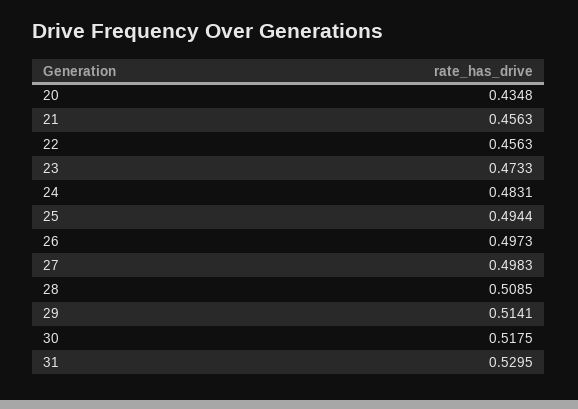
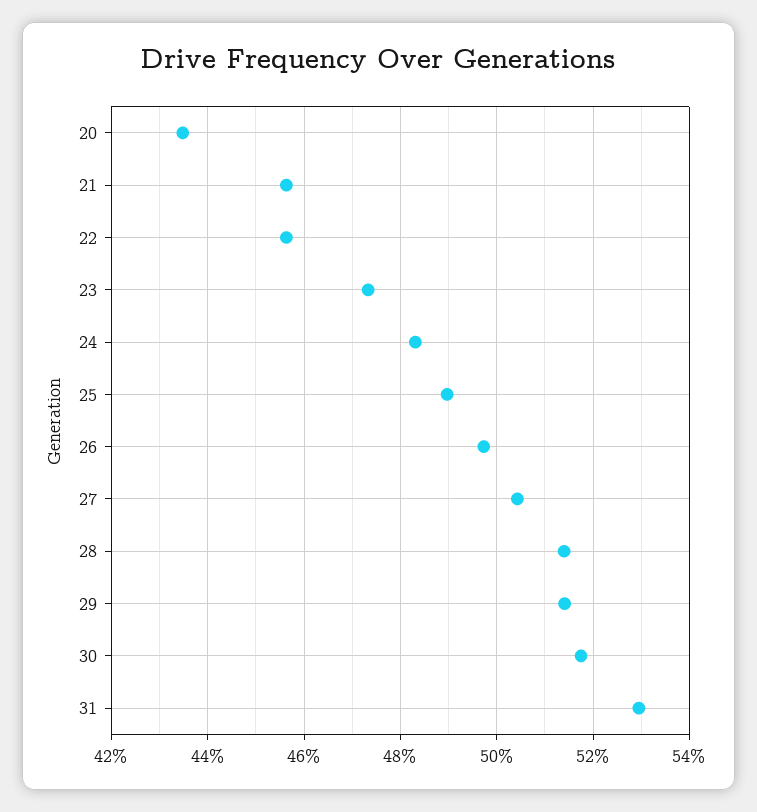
25: 0.4944 -> 0.49
27: 0.4983 -> 0.504
28: 0.5085 -> 0.514

